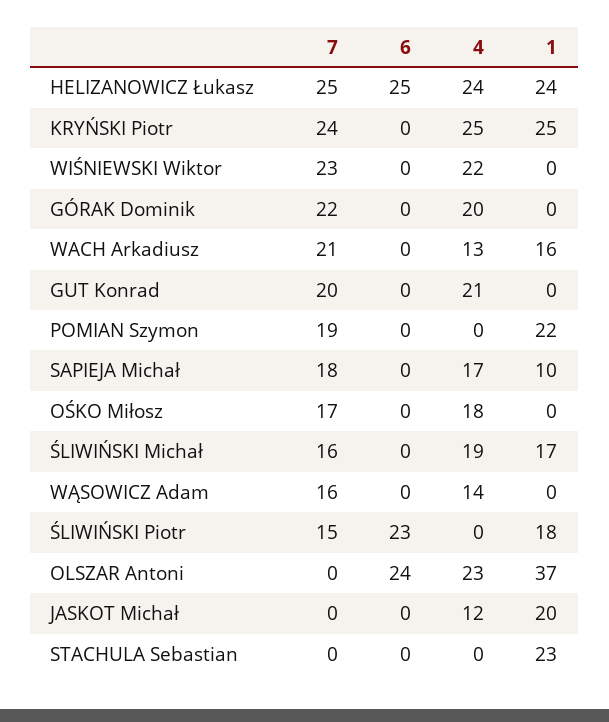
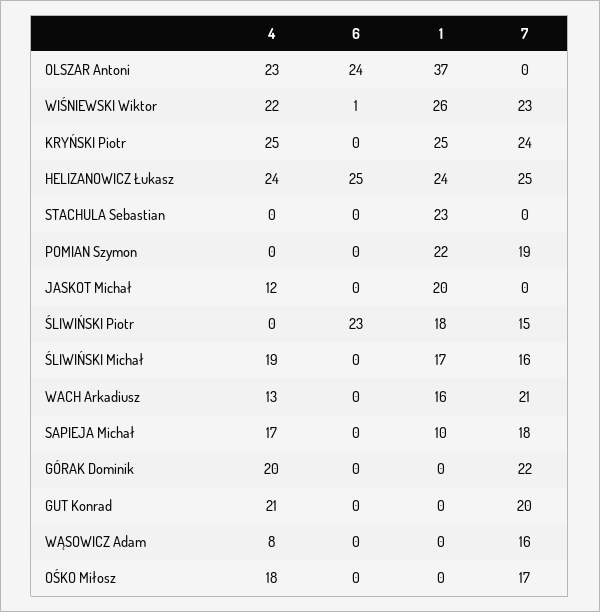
6, WIŚNIEWSKI Wiktor: 0 -> 1
1, WIŚNIEWSKI Wiktor: 0 -> 26
4, WĄSOWICZ Adam: 14 -> 8

